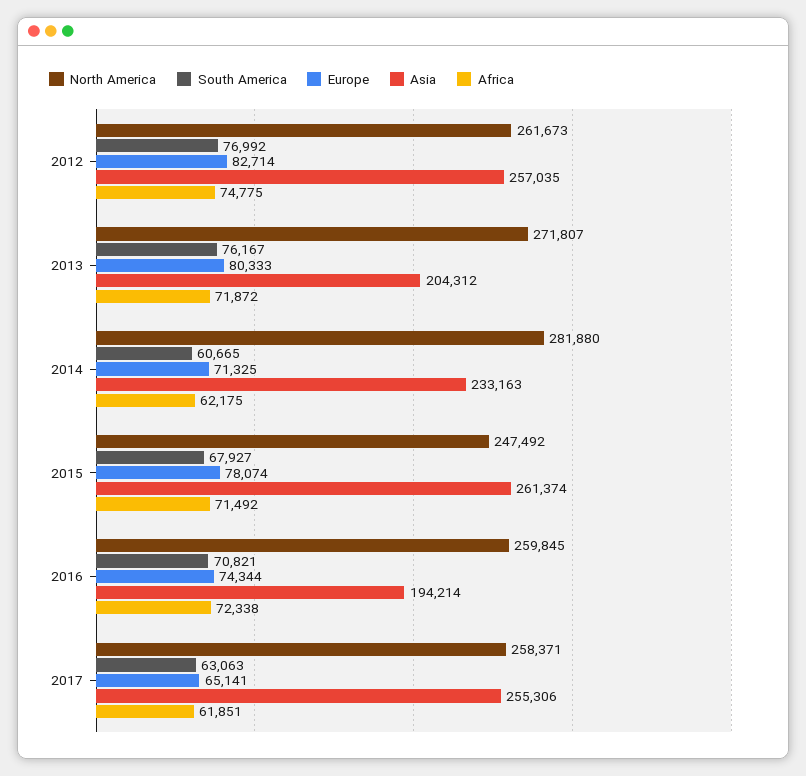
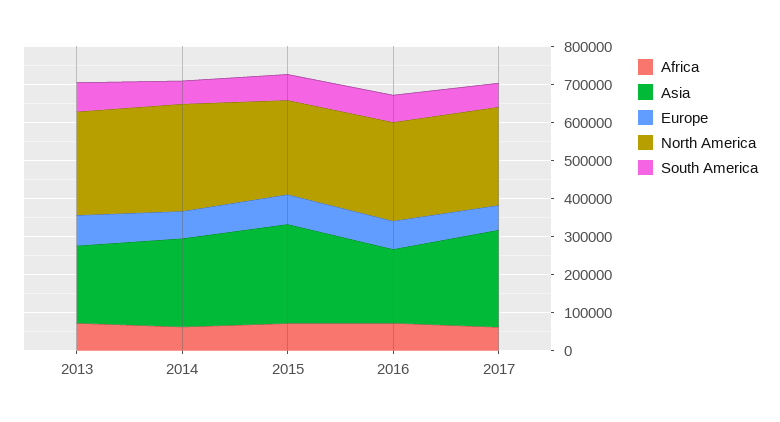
North America, 2012: 261673 -> none
South America, 2012: 76992 -> none
Europe, 2012: 82714 -> none
Asia, 2012: 257035 -> none
Africa, 2012: 74775 -> none

